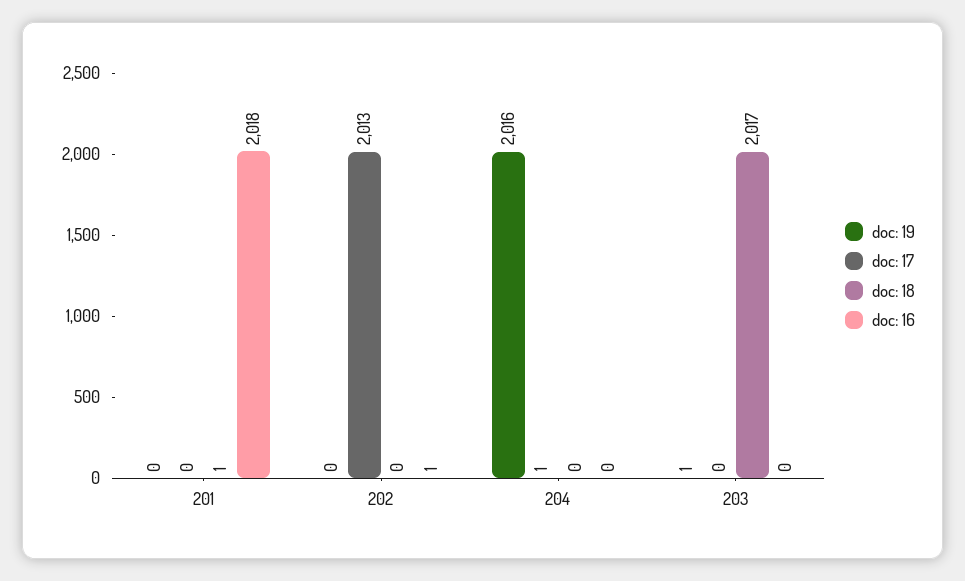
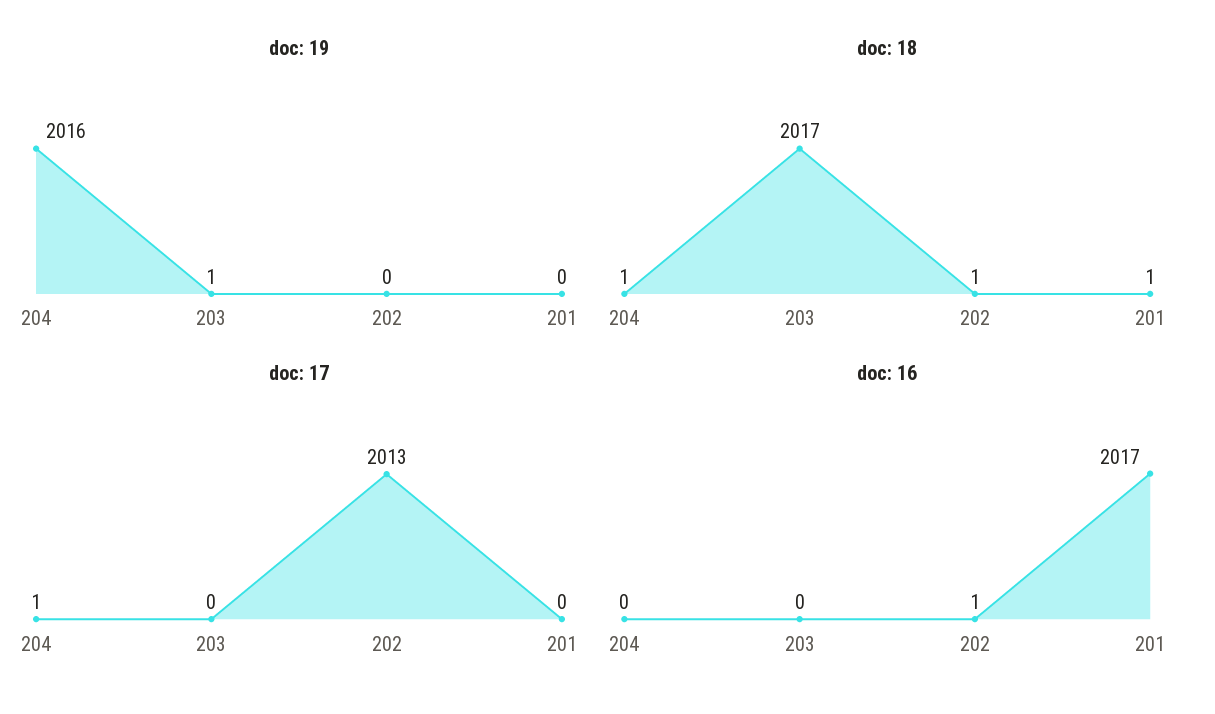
doc: 16, 201: 2018 -> 2017
doc: 18, 202: 0 -> 1
doc: 18, 204: 0 -> 1

